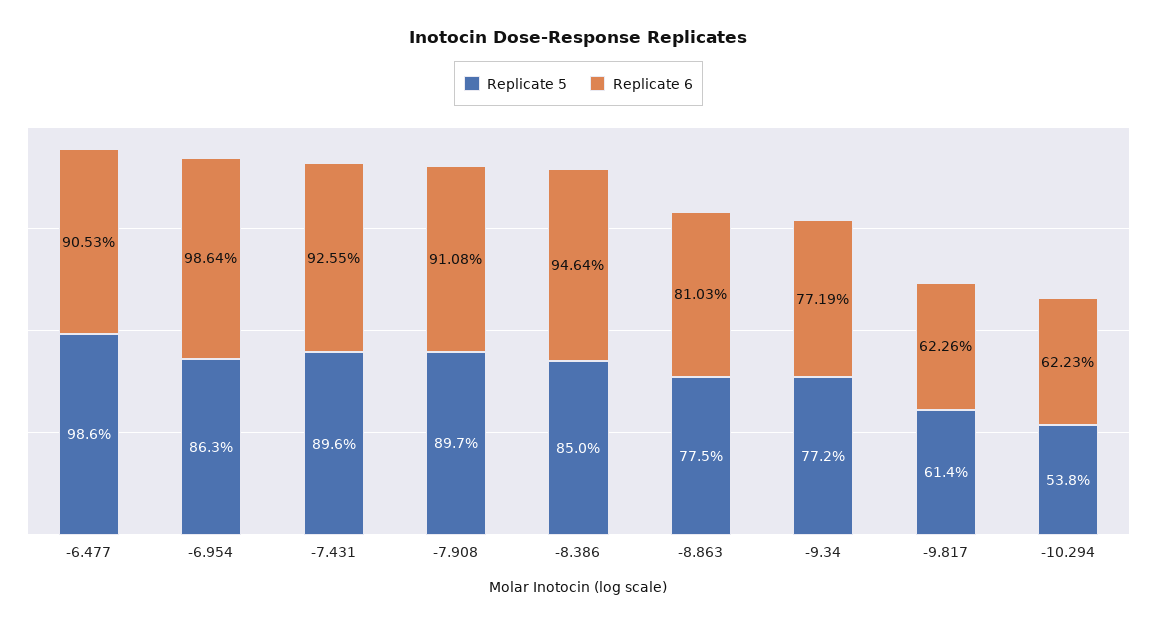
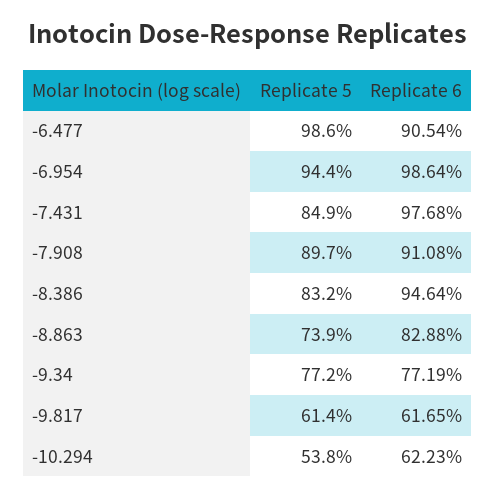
Replicate 6, -6.477: 90.53 -> 90.54
Replicate 5, -6.954: 86.3 -> 94.4
Replicate 5, -7.431: 89.6 -> 84.9
Replicate 6, -7.431: 92.55 -> 97.68
Replicate 5, -8.386: 85 -> 83.2
Replicate 5, -8.863: 77.5 -> 73.9
Replicate 6, -8.863: 81.03 -> 82.88
Replicate 6, -9.817: 62.26 -> 61.65

